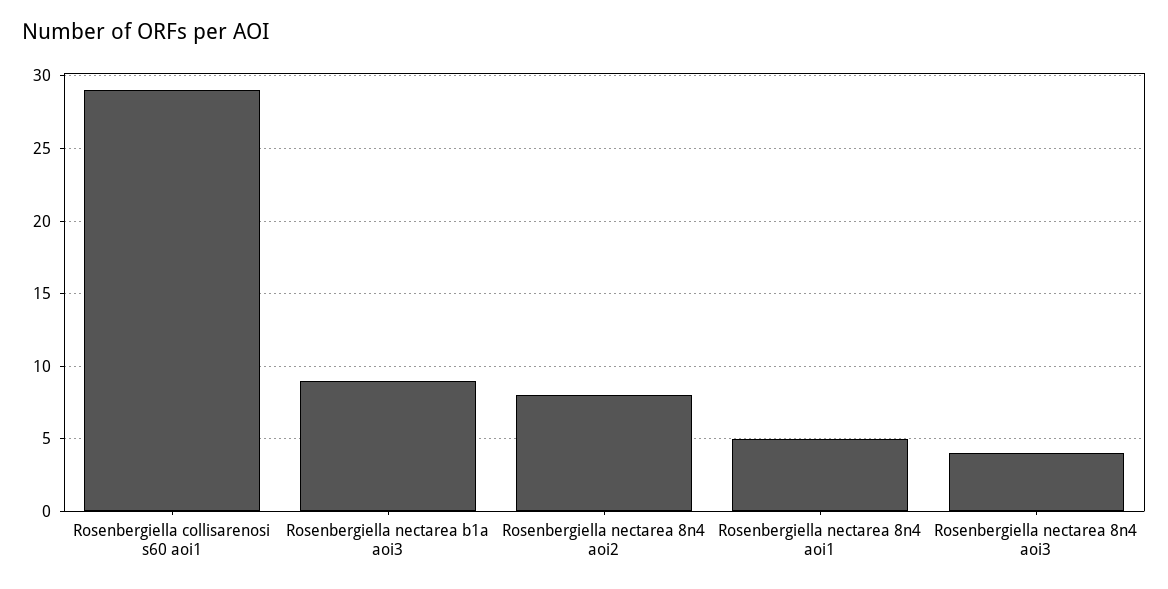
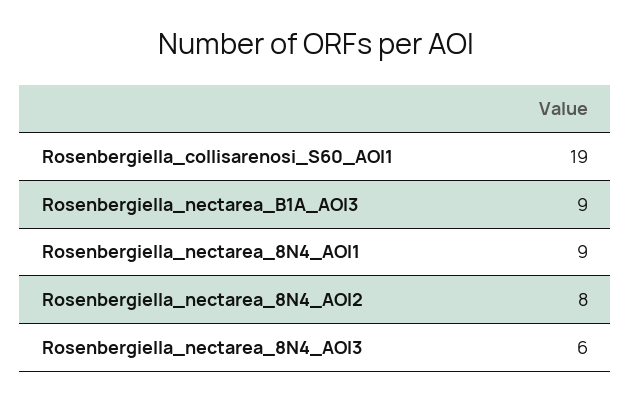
Rosenbergiella collisarenosi s60 aoi1: 29 -> 19
Rosenbergiella nectarea 8n4 aoi1: 5 -> 9
Rosenbergiella nectarea 8n4 aoi3: 4 -> 6

